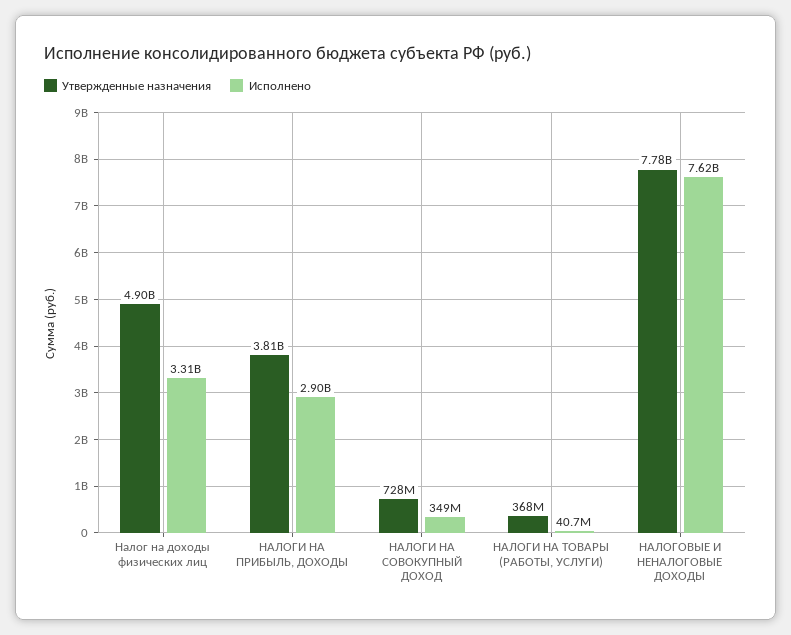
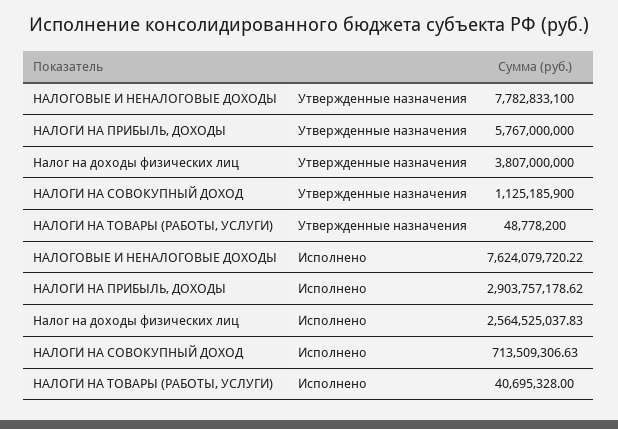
Утвержденные назначения, Налог на доходы физических лиц: 4900000000 -> 3807000000
Исполнено, Налог на доходы физических лиц: 3310000000 -> 2564525037.83
Утвержденные назначения, НАЛОГИ НА ПРИБЫЛЬ, ДОХОДЫ: 3810000000 -> 5767000000
Утвержденные назначения, НАЛОГИ НА СОВОКУПНЫЙ ДОХОД: 728000000 -> 1125185900
Исполнено, НАЛОГИ НА СОВОКУПНЫЙ ДОХОД: 349000000 -> 713509306.63
Утвержденные назначения, НАЛОГИ НА ТОВАРЫ (РАБОТЫ, УСЛУГИ): 368000000 -> 48778200

